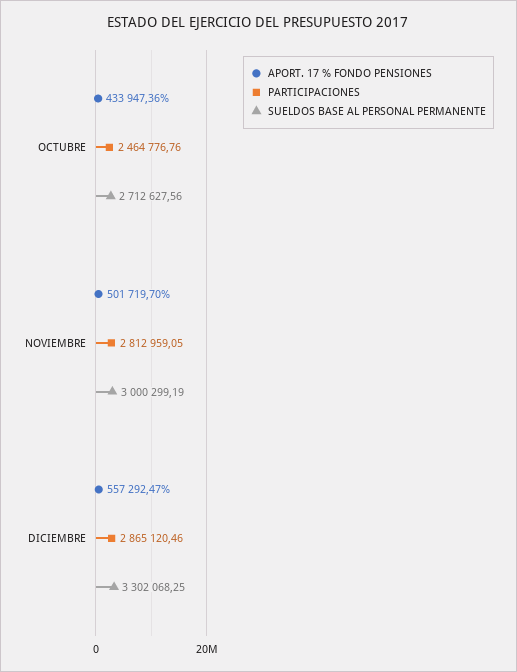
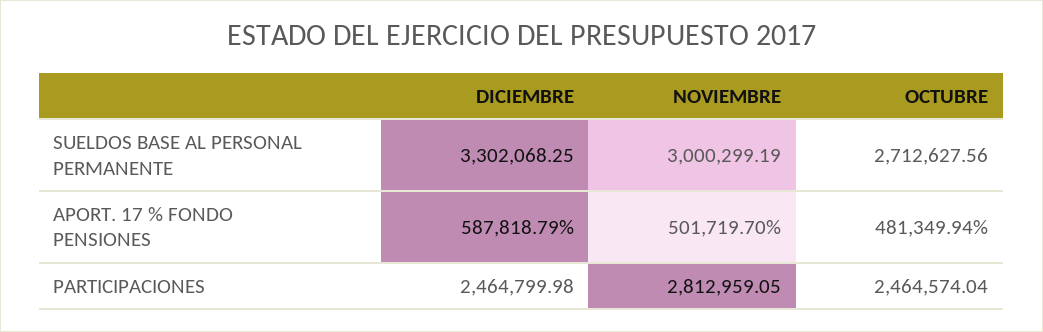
APORT. 17 % FONDO PENSIONES, OCTUBRE: 433947.36 -> 481349.94
PARTICIPACIONES, OCTUBRE: 2464776.76 -> 2464574.04
APORT. 17 % FONDO PENSIONES, DICIEMBRE: 557292.47 -> 587818.79
PARTICIPACIONES, DICIEMBRE: 2865120.46 -> 2464799.98

